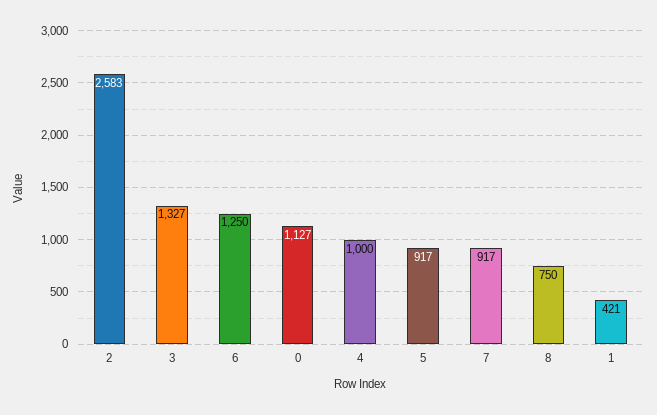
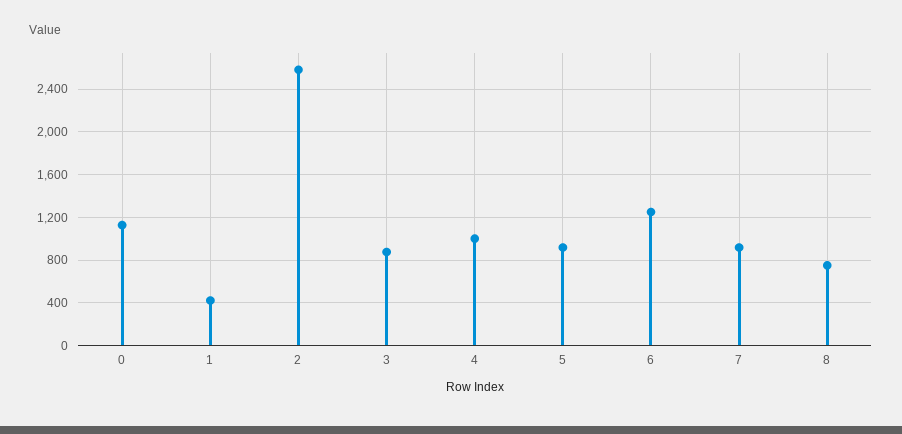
3: 1327 -> 900

